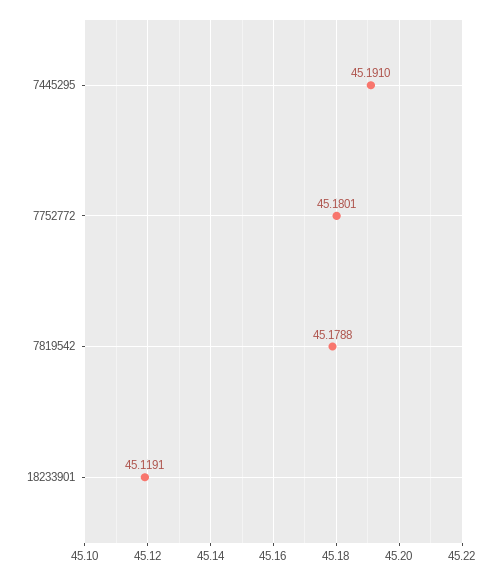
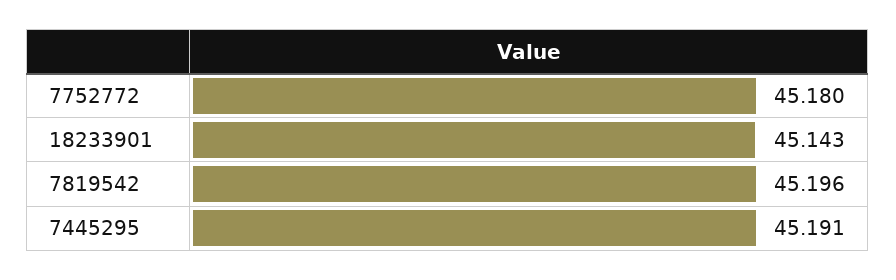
7819542: 45.1788 -> 45.196
18233901: 45.1191 -> 45.143

